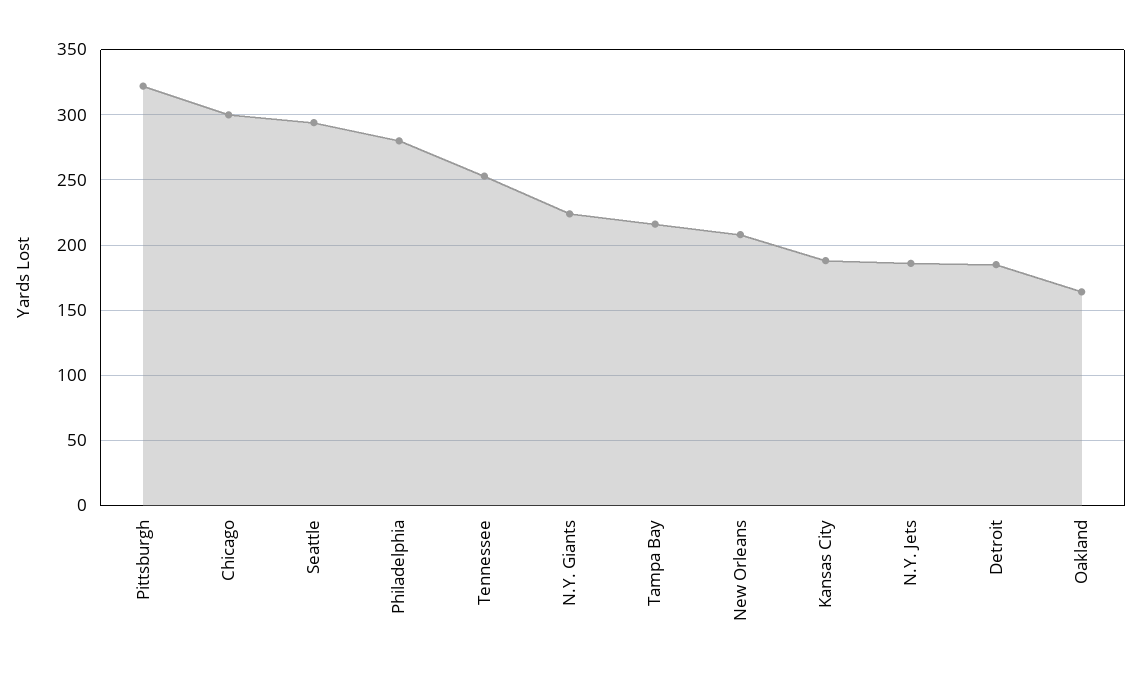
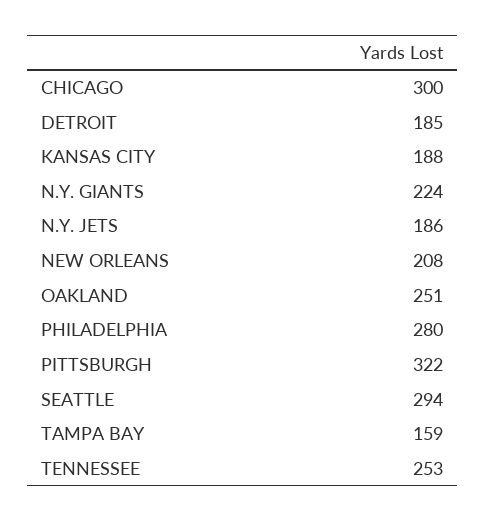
Tampa Bay: 215 -> 159
Oakland: 165 -> 251

